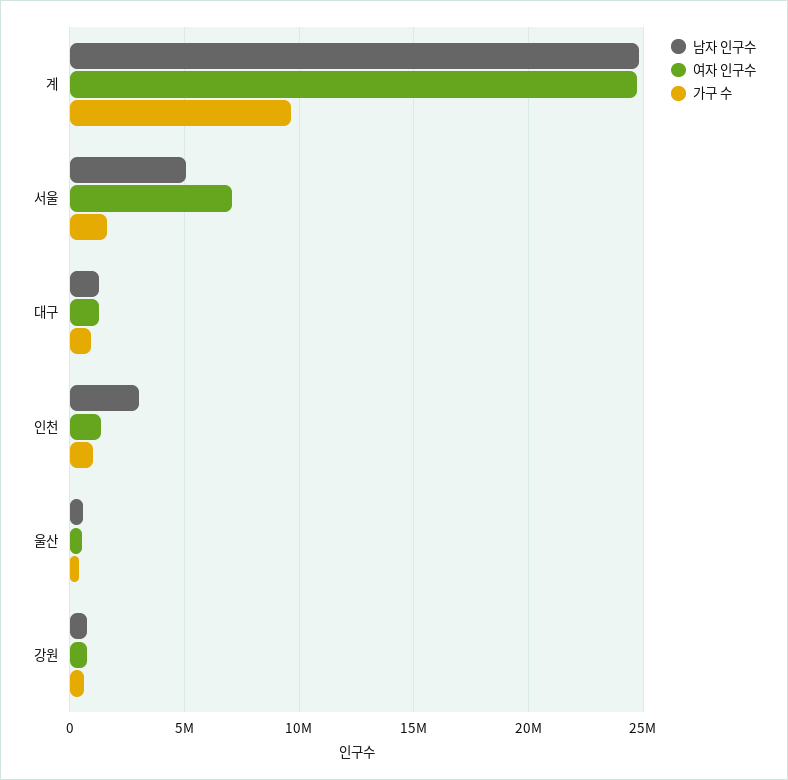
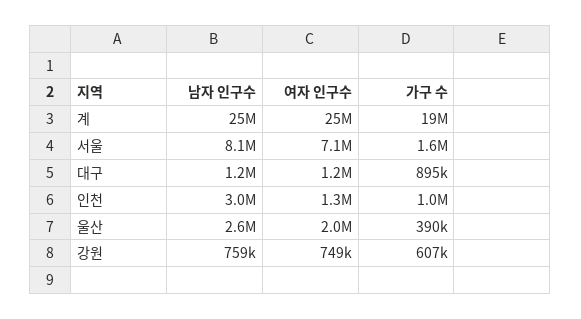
가구 수, 계: 9500000 -> 19000000
남자 인구수, 서울: 5000000 -> 8100000
남자 인구수, 울산: 500000 -> 2600000
여자 인구수, 울산: 500000 -> 2000000

